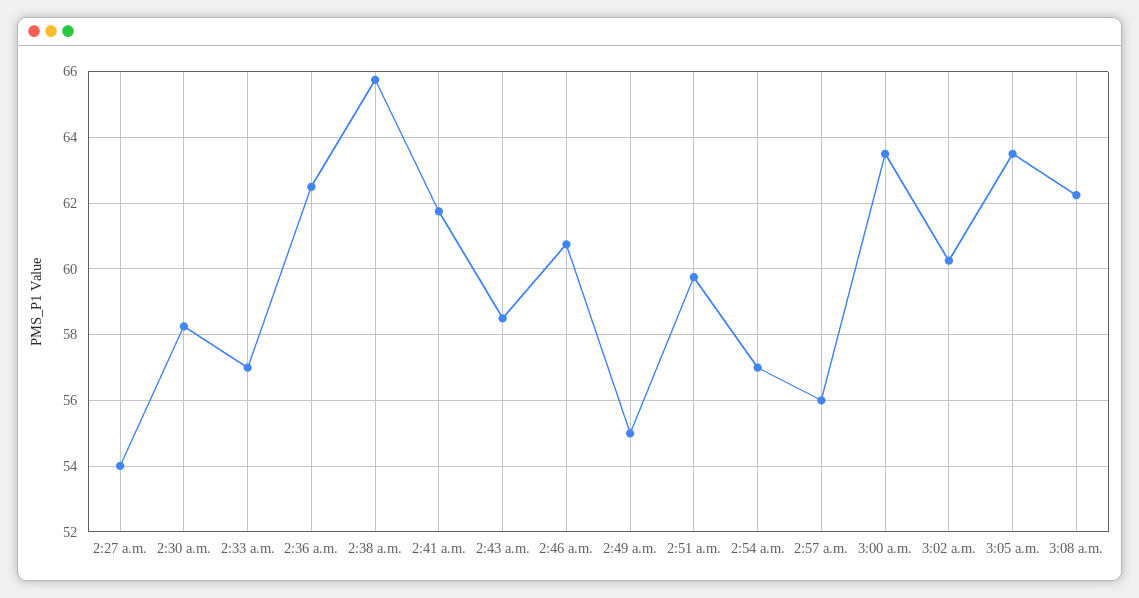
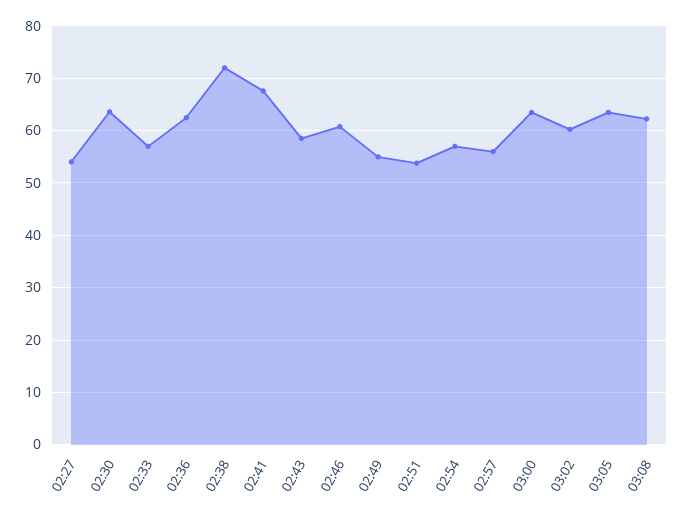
2:30 a.m.: 58.2 -> 64
2:38 a.m.: 65.8 -> 72
2:41 a.m.: 61.8 -> 68
2:51 a.m.: 59.8 -> 54

